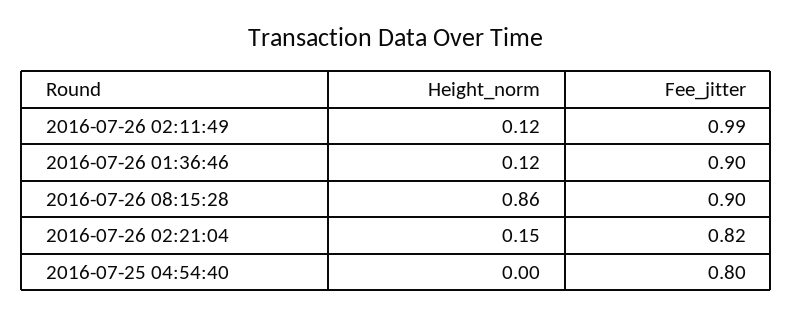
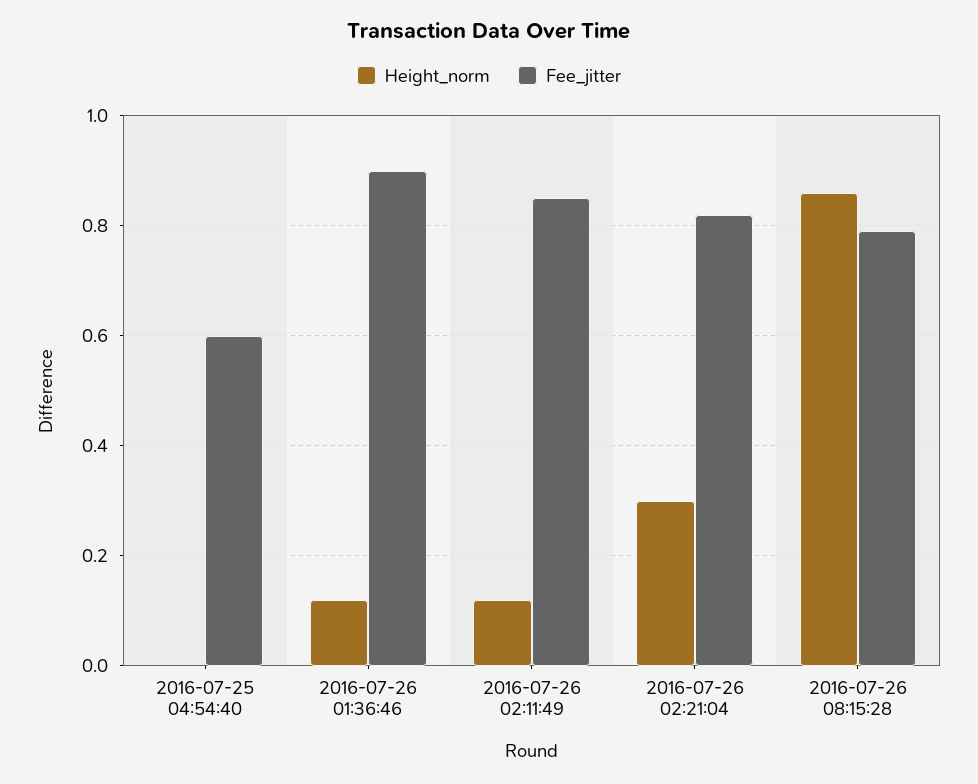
Fee_jitter, 2016-07-26 02:11:49: 0.99 -> 0.85
Fee_jitter, 2016-07-26 08:15:28: 0.9 -> 0.8
Height_norm, 2016-07-26 02:21:04: 0.15 -> 0.3
Fee_jitter, 2016-07-25 04:54:40: 0.8 -> 0.6

